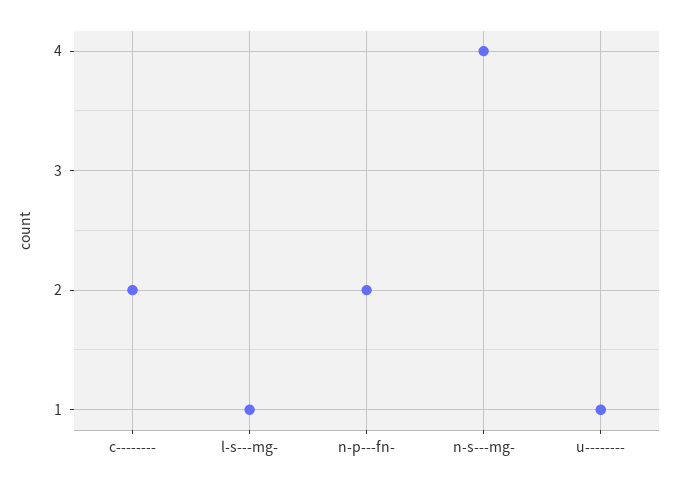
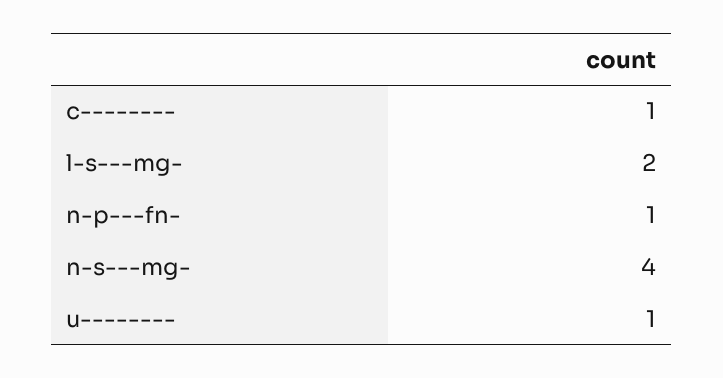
c--------: 2 -> 1
l-s---mg-: 1 -> 2
n-p---fn-: 2 -> 1

